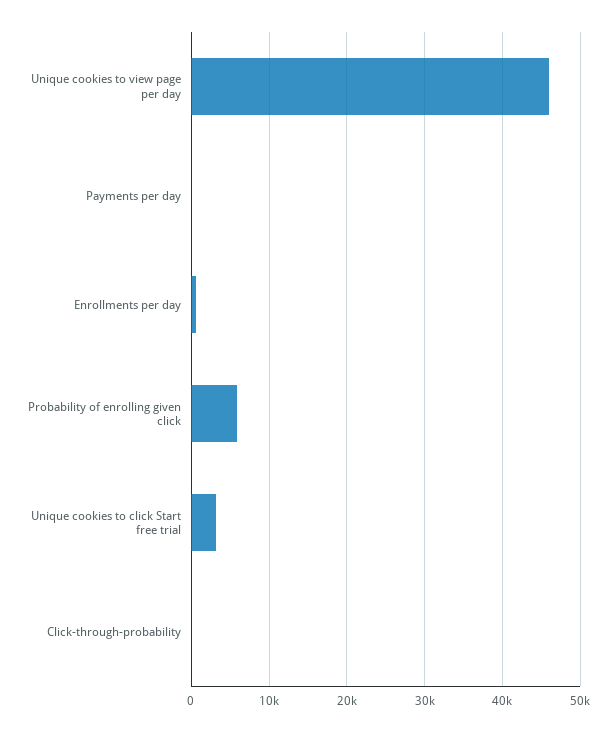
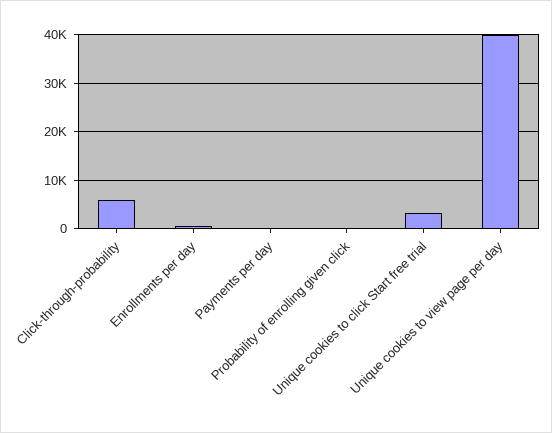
Unique cookies to view page per day: 46000 -> 40000
Probability of enrolling given click: 6000 -> 0
Click-through-probability: 0 -> 6000

